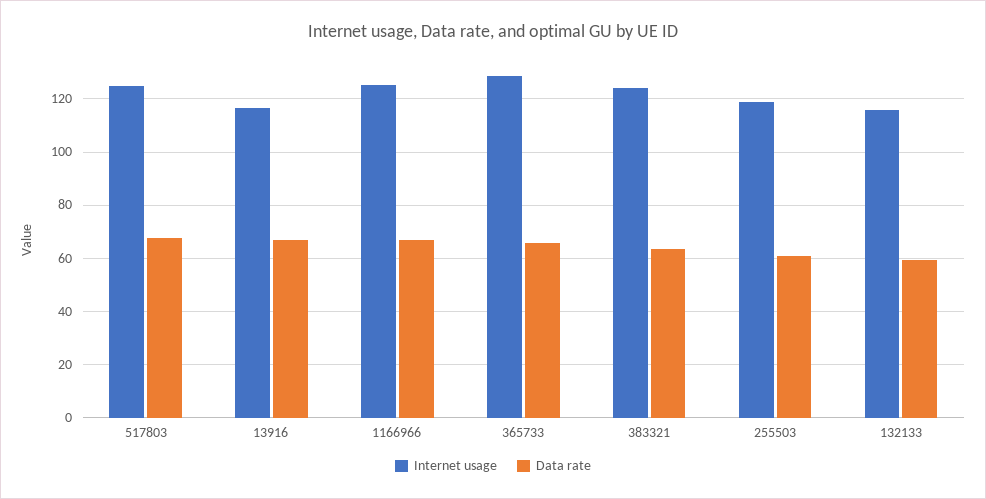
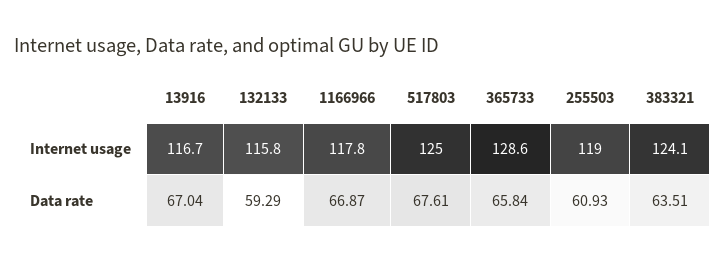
Internet usage, 1166966: 125 -> 117.8

